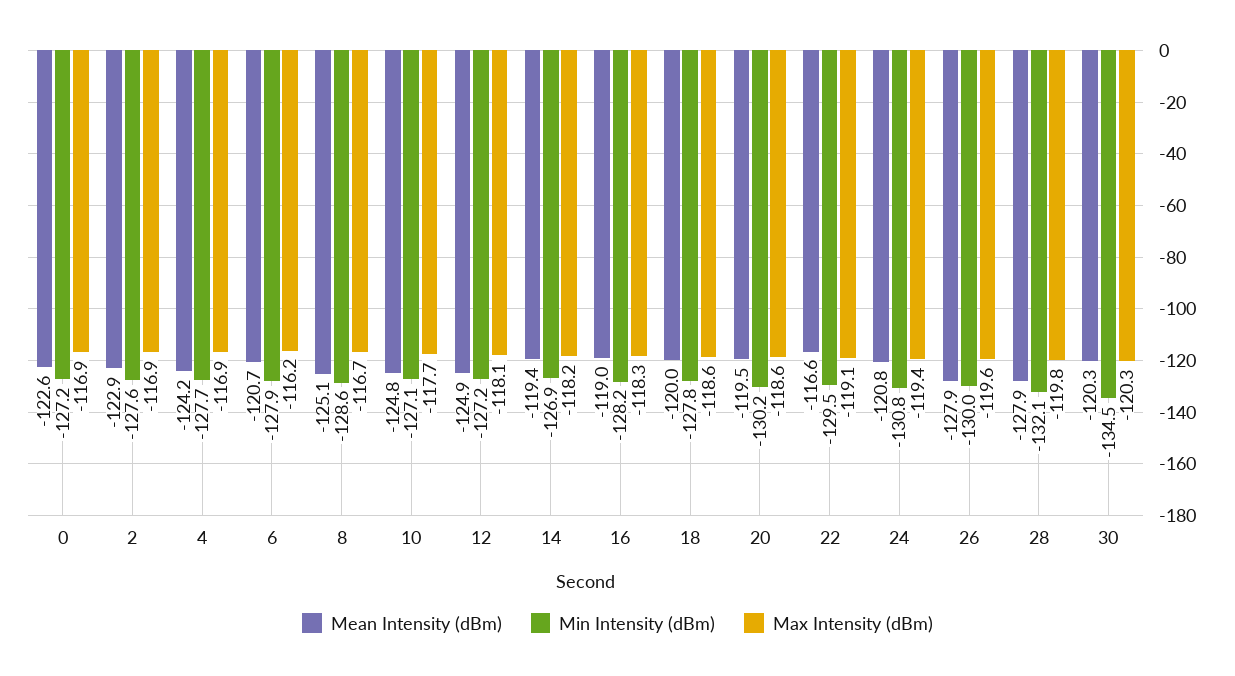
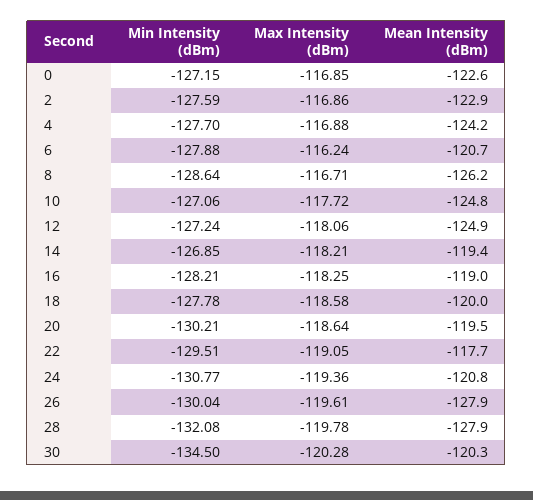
Mean Intensity (dBm), 8: -125.1 -> -126.2
Mean Intensity (dBm), 22: -116.6 -> -117.7

